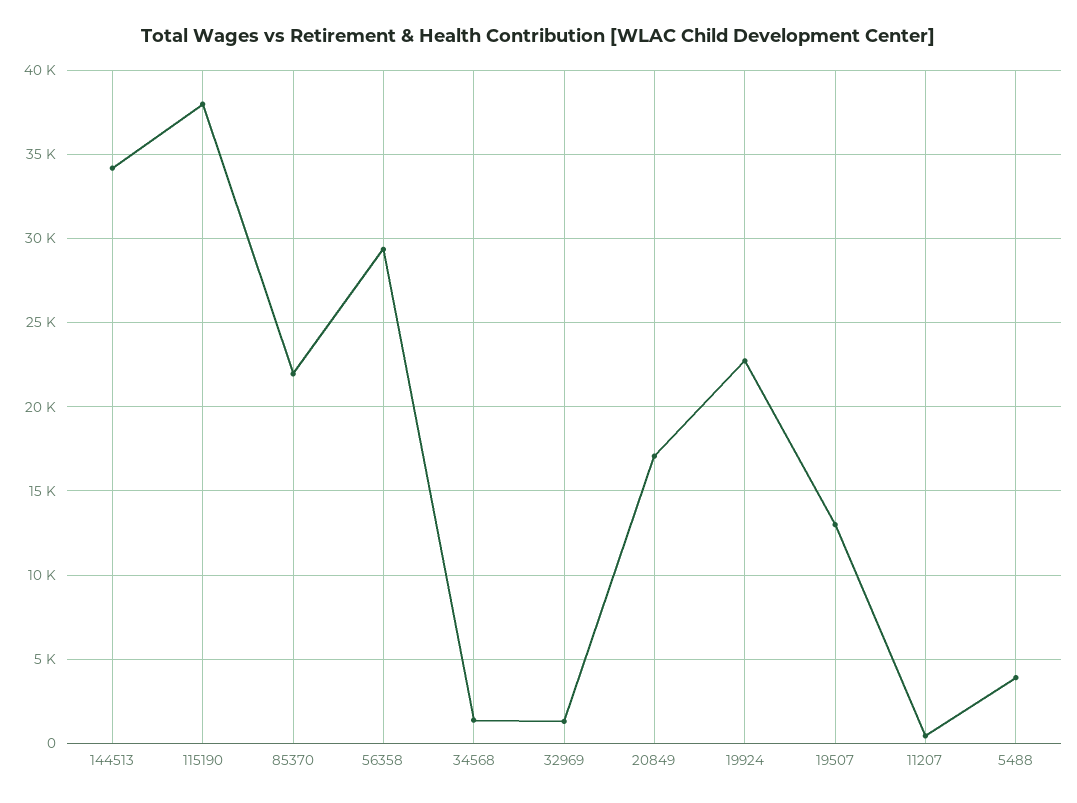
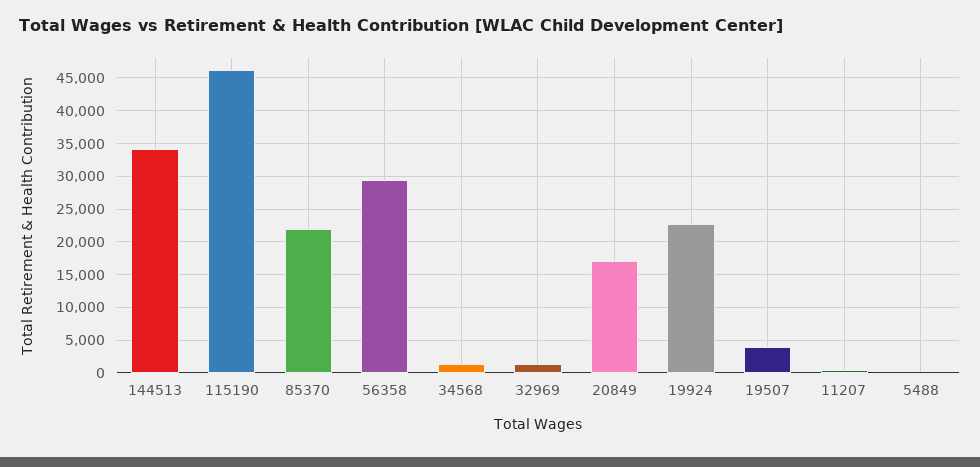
115190: 38000 -> 46000
19507: 13000 -> 4000
5488: 4000 -> 0

